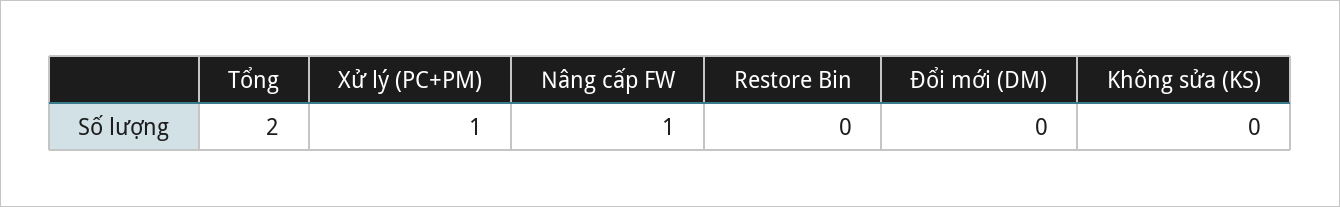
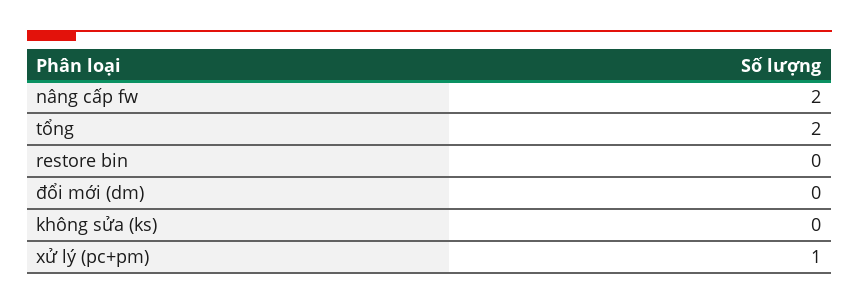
Nâng cấp FW: 1 -> 2

